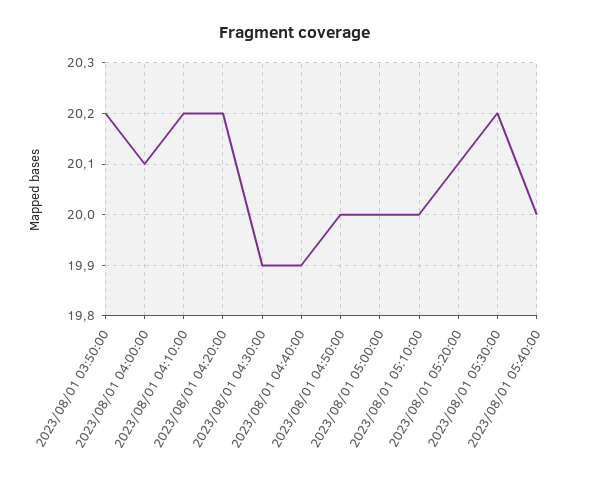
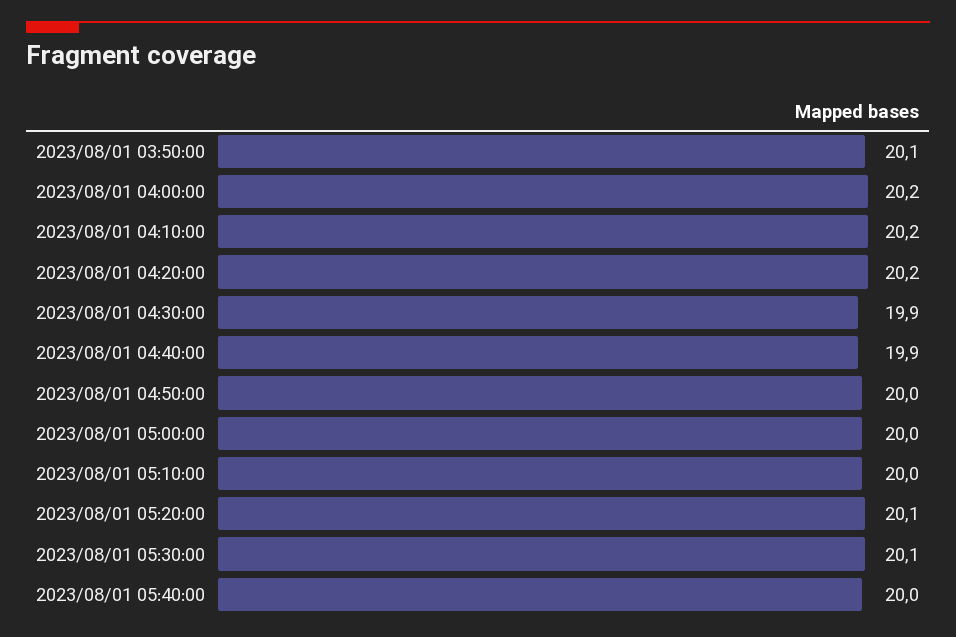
2023/08/01 03:50:00: 20.2 -> 20.1
2023/08/01 04:00:00: 20.1 -> 20.2
2023/08/01 05:30:00: 20.2 -> 20.1

